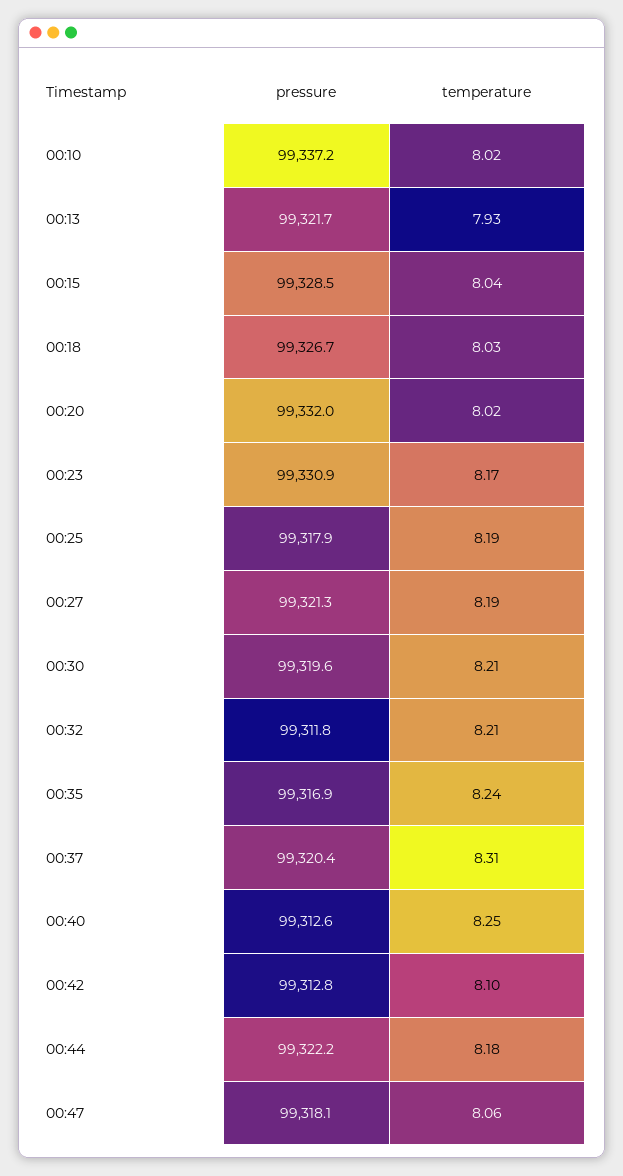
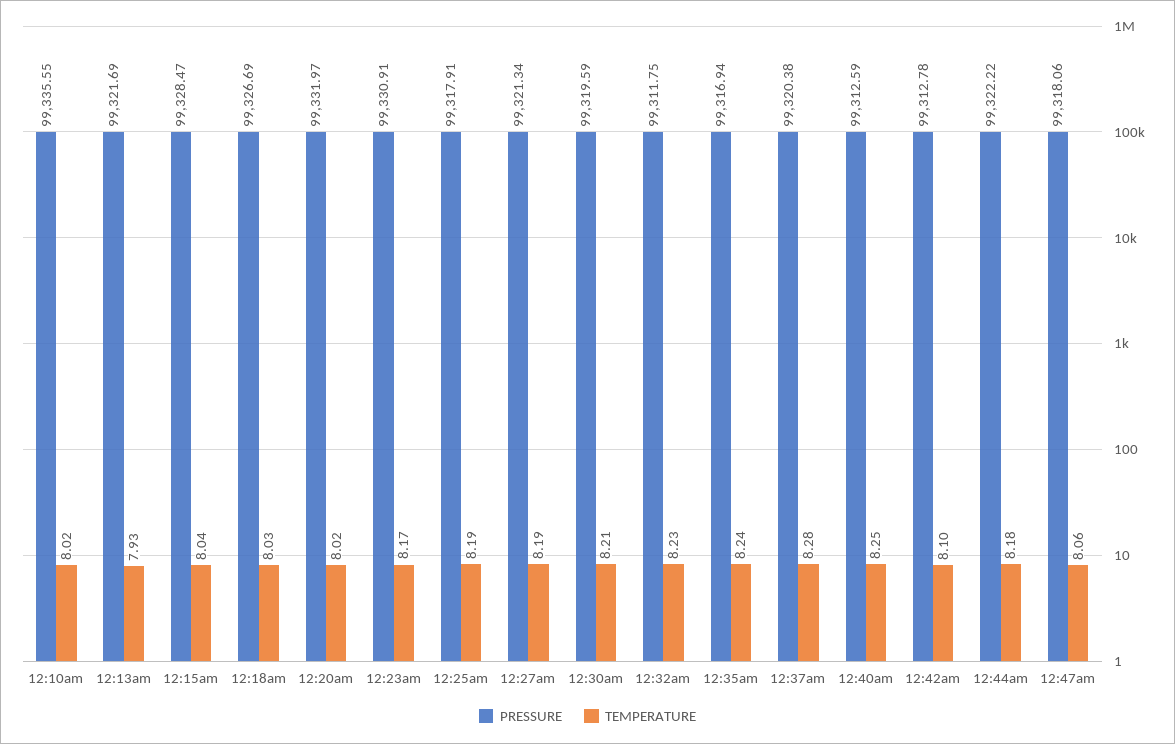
pressure, 00:10: 99337.2 -> 99335.55
temperature, 00:32: 8.21 -> 8.23
temperature, 00:37: 8.31 -> 8.28

